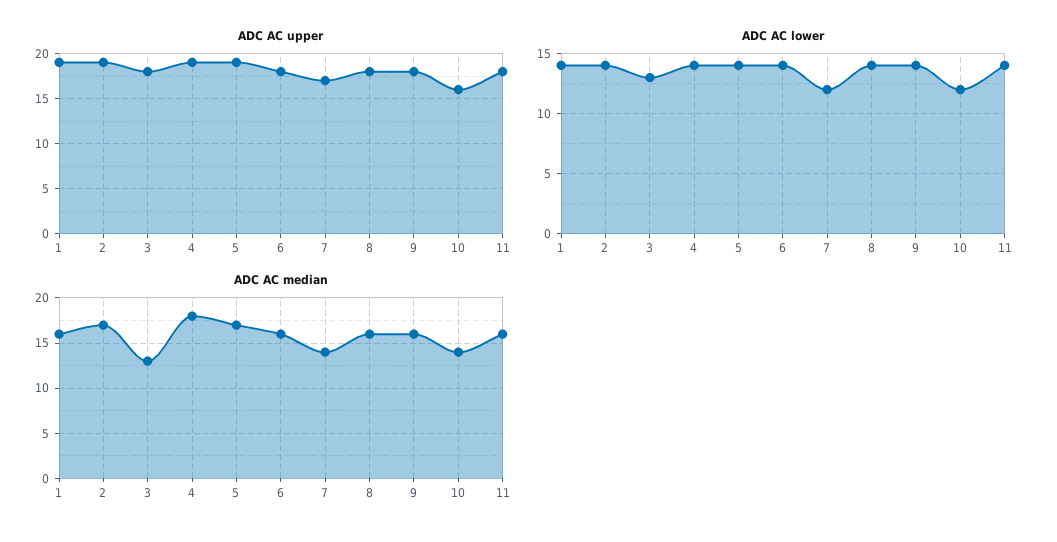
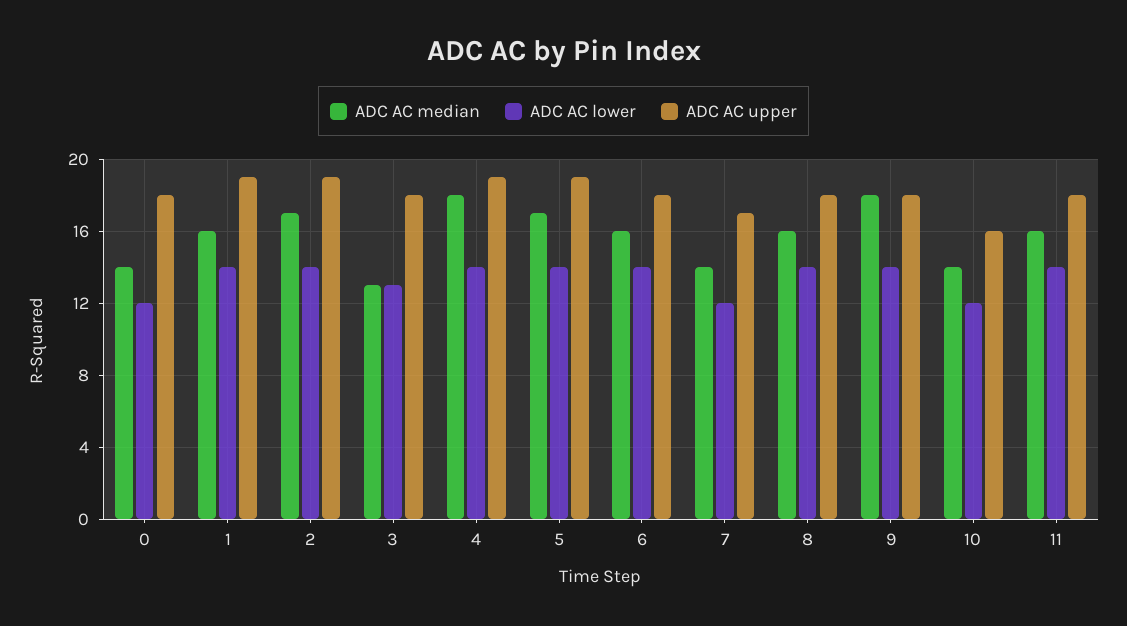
ADC AC median, 9: 16 -> 18
ADC AC median, 0: none -> 14
ADC AC lower, 0: none -> 12
ADC AC upper, 0: none -> 18

